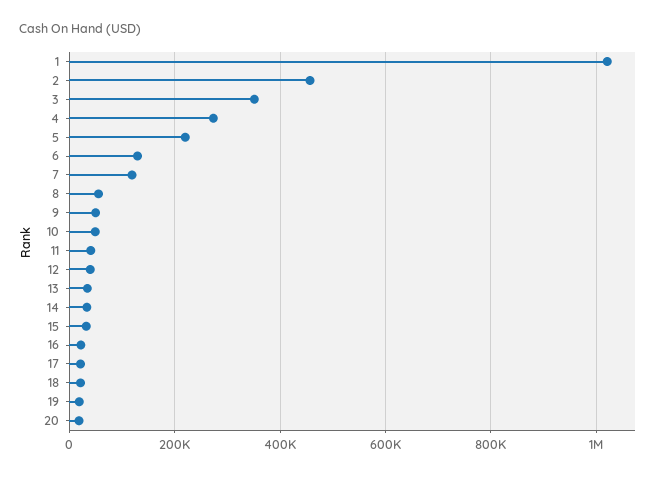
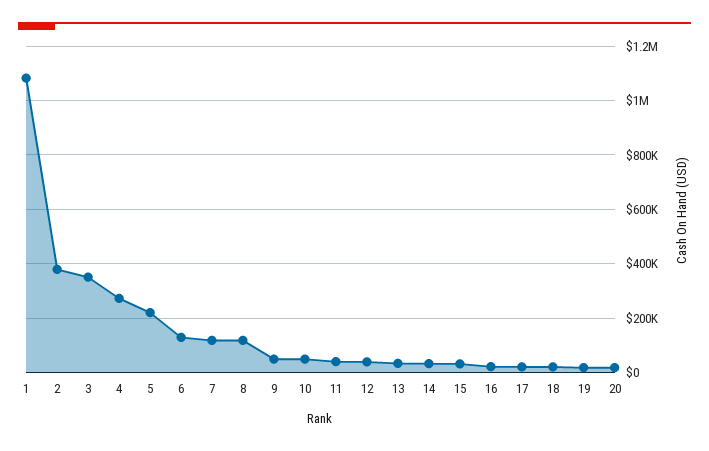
1: 1020000 -> 1075000
2: 460000 -> 375000
8: 60000 -> 125000

